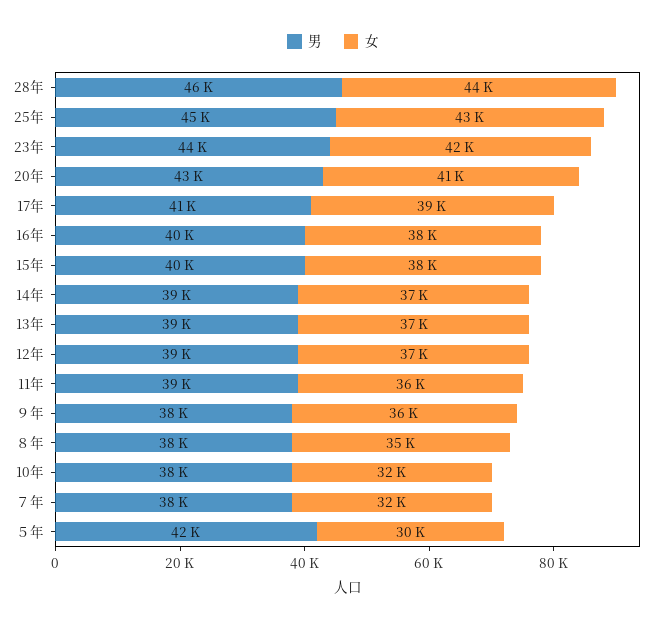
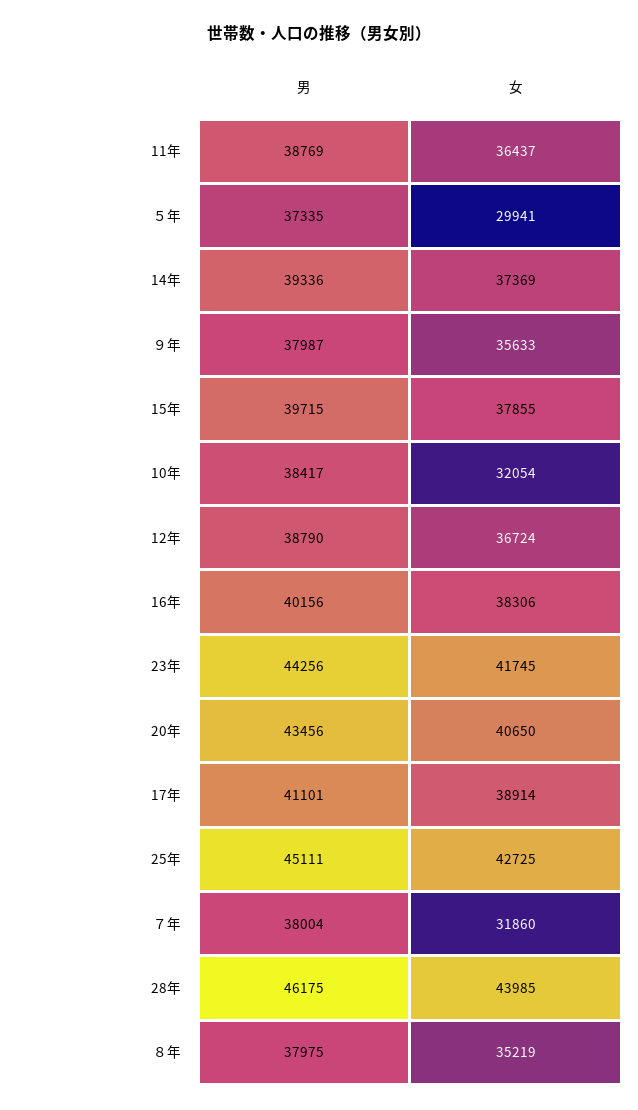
男, 13年: 39000 -> none
女, 13年: 37000 -> none
男, ５年: 42000 -> 37335

